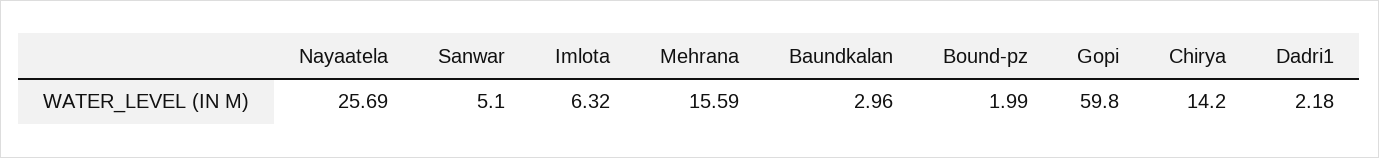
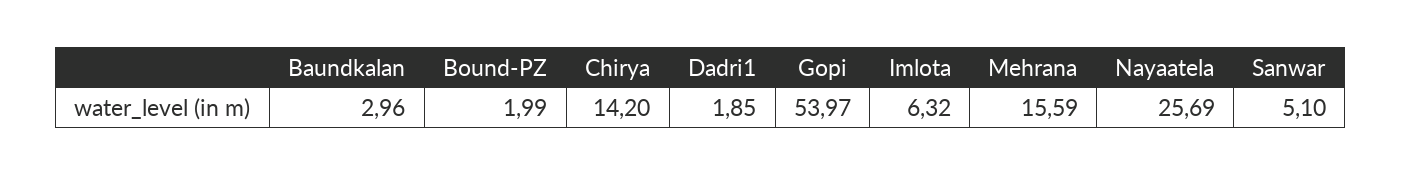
Gopi: 59.8 -> 53.97
Dadri1: 2.18 -> 1.85

